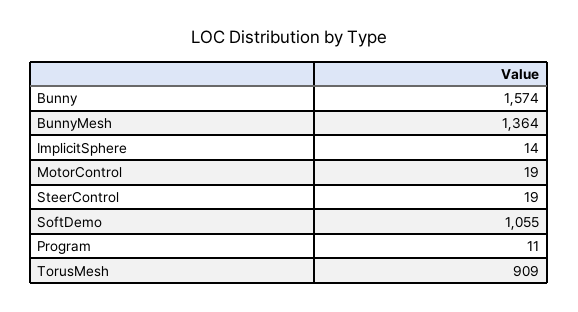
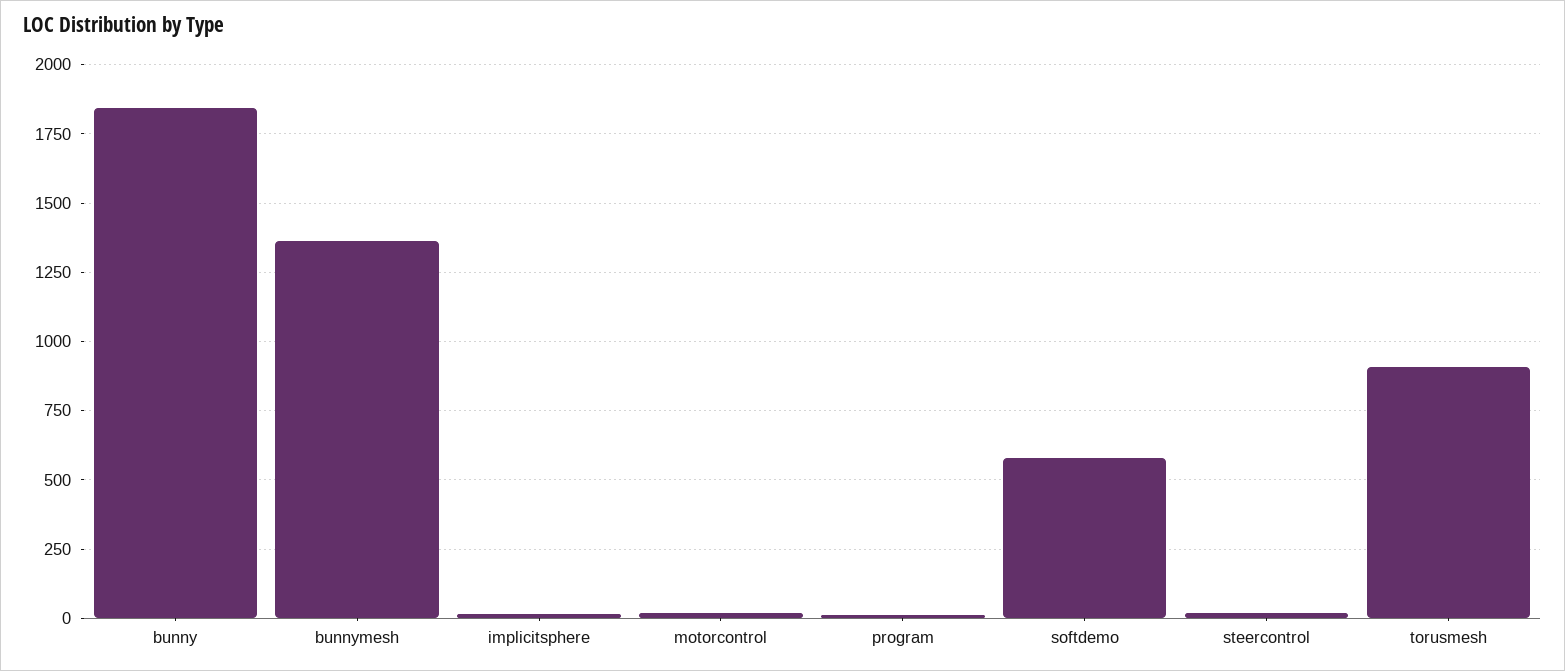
Bunny: 1574 -> 1850
SoftDemo: 1055 -> 575

